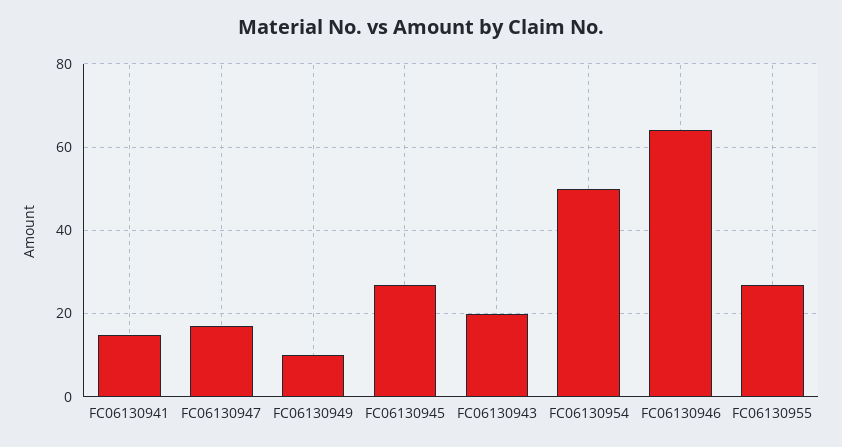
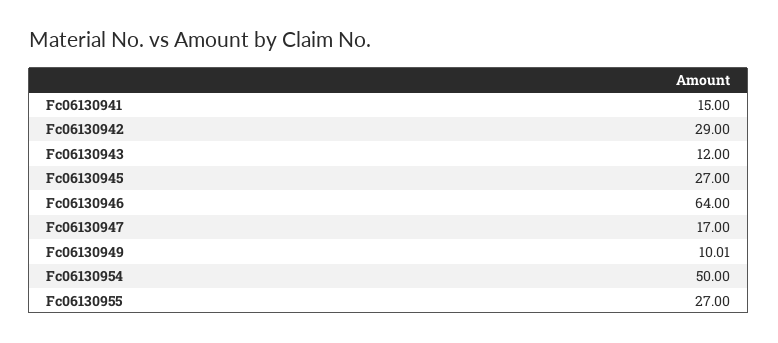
FC06130943: 20 -> 12
Fc06130942: none -> 29

